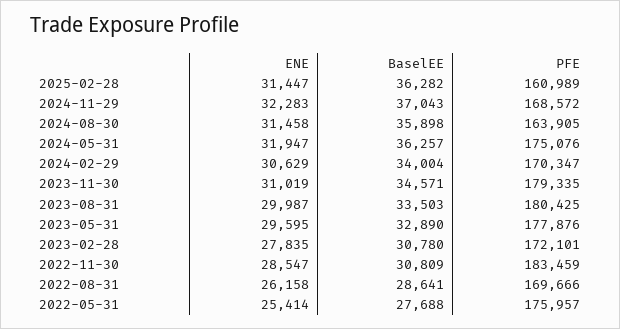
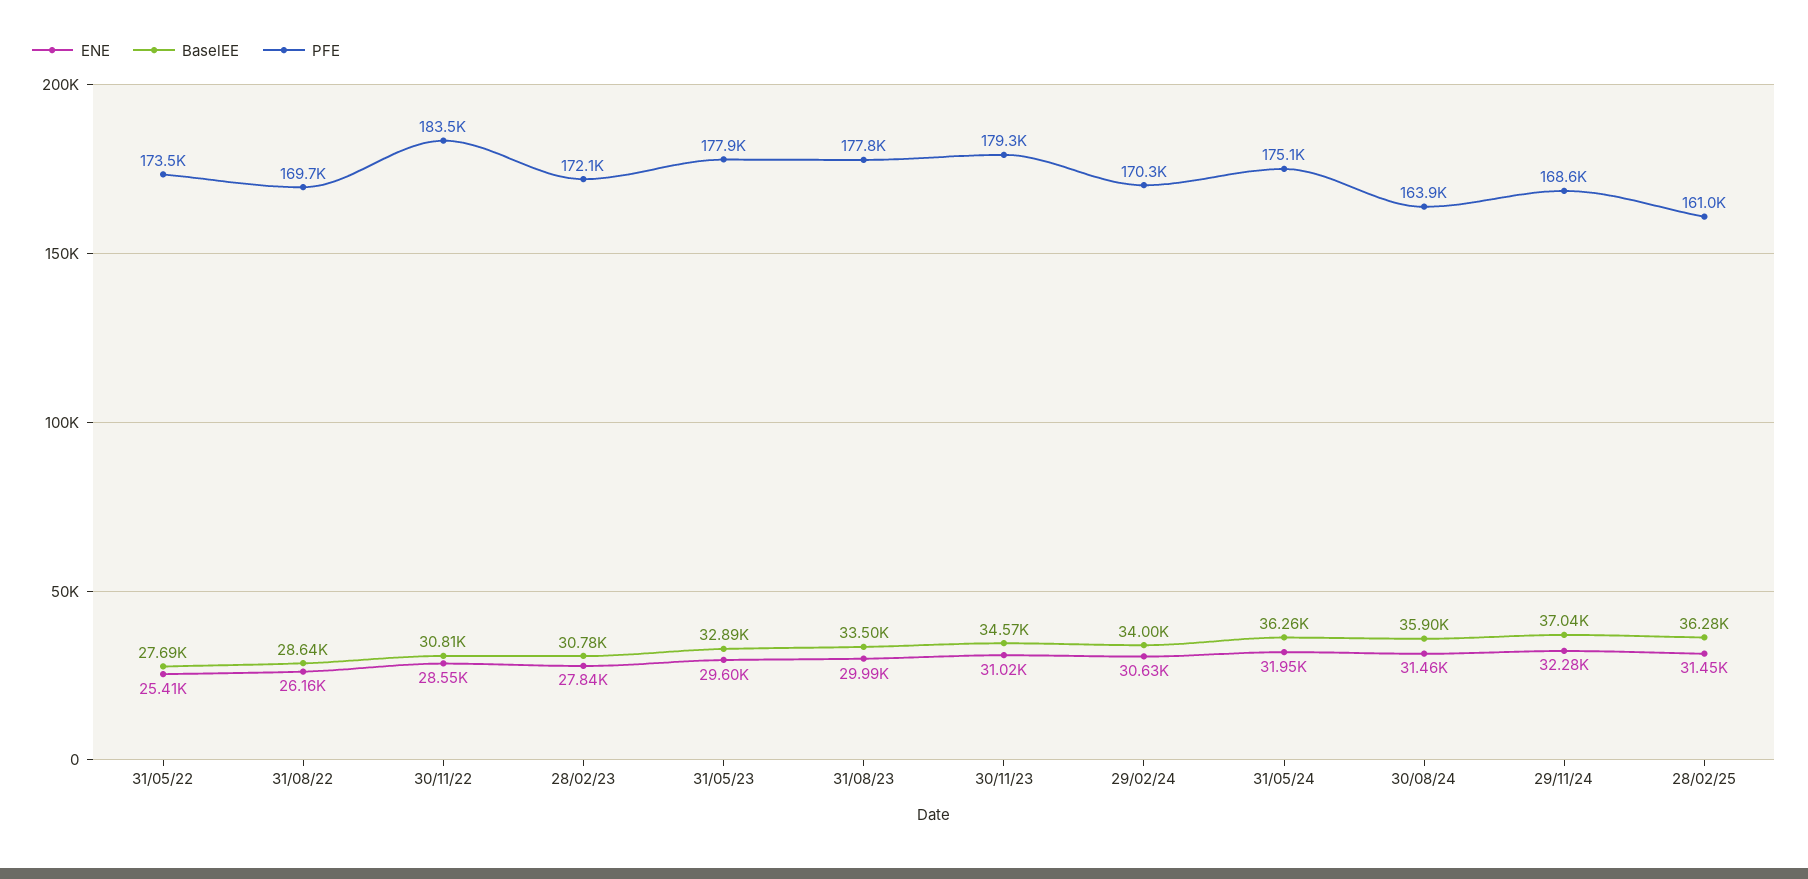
PFE, 2023-08-31: 180425 -> 177800
PFE, 2022-05-31: 175957 -> 173500

